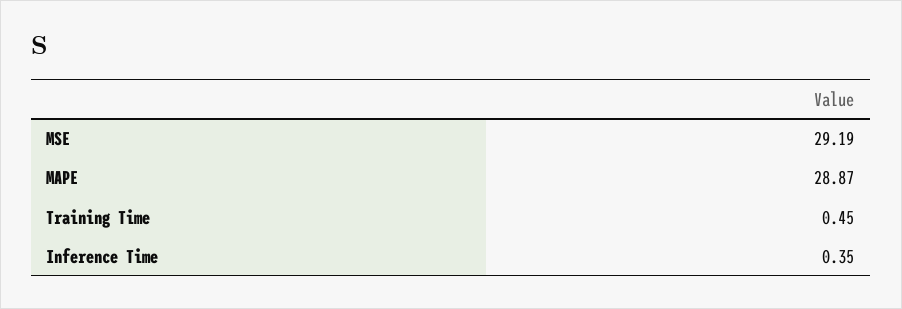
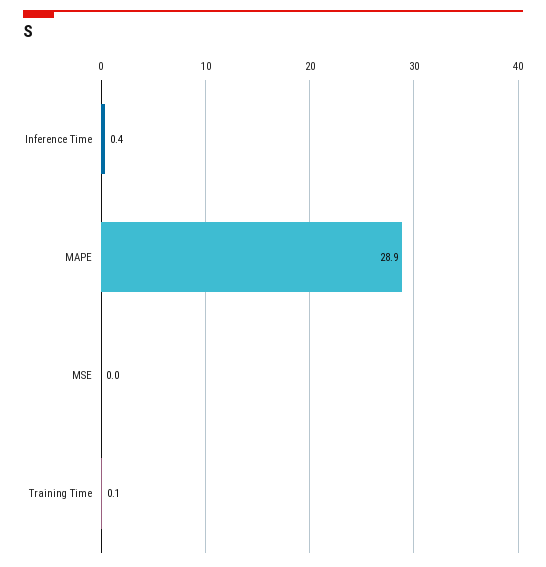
MSE: 29.19 -> 0
Training Time: 0.45 -> 0.1

